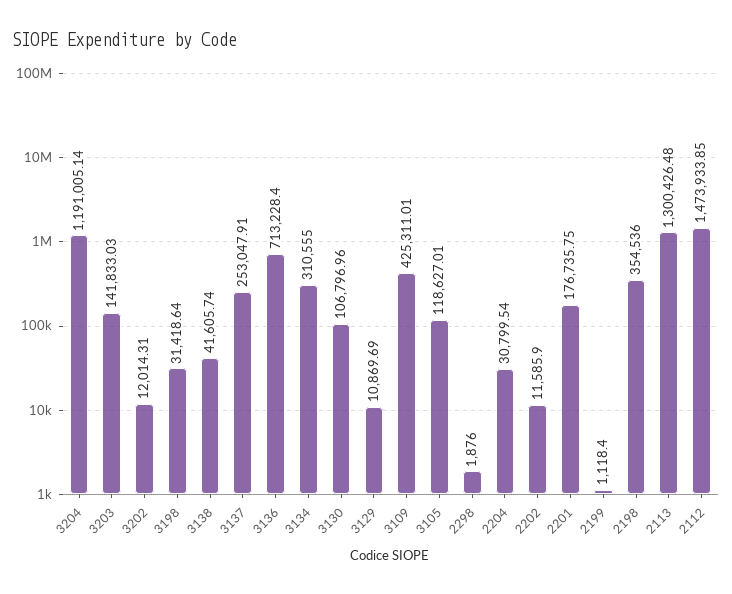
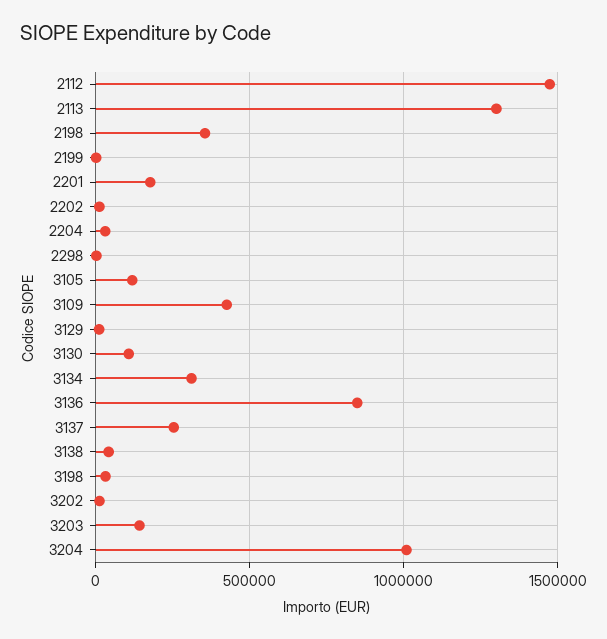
3204: 1191005.14 -> 1000000
3136: 713228.4 -> 850000

